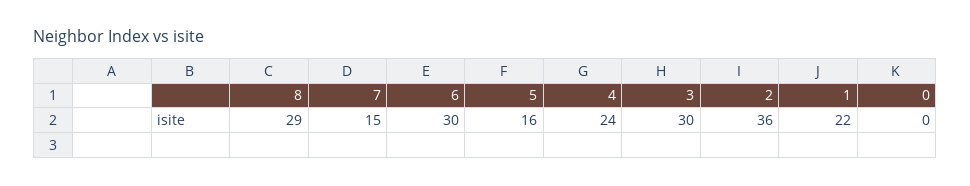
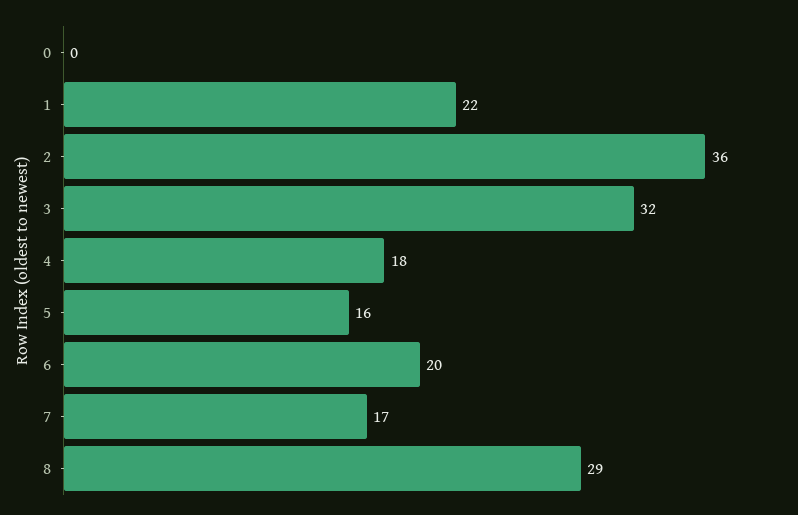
7: 15 -> 17
6: 30 -> 20
4: 24 -> 18
3: 30 -> 32

